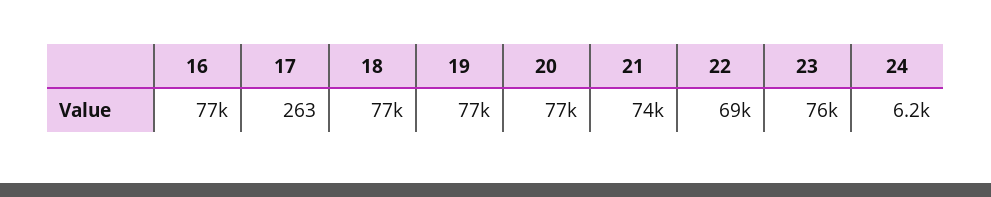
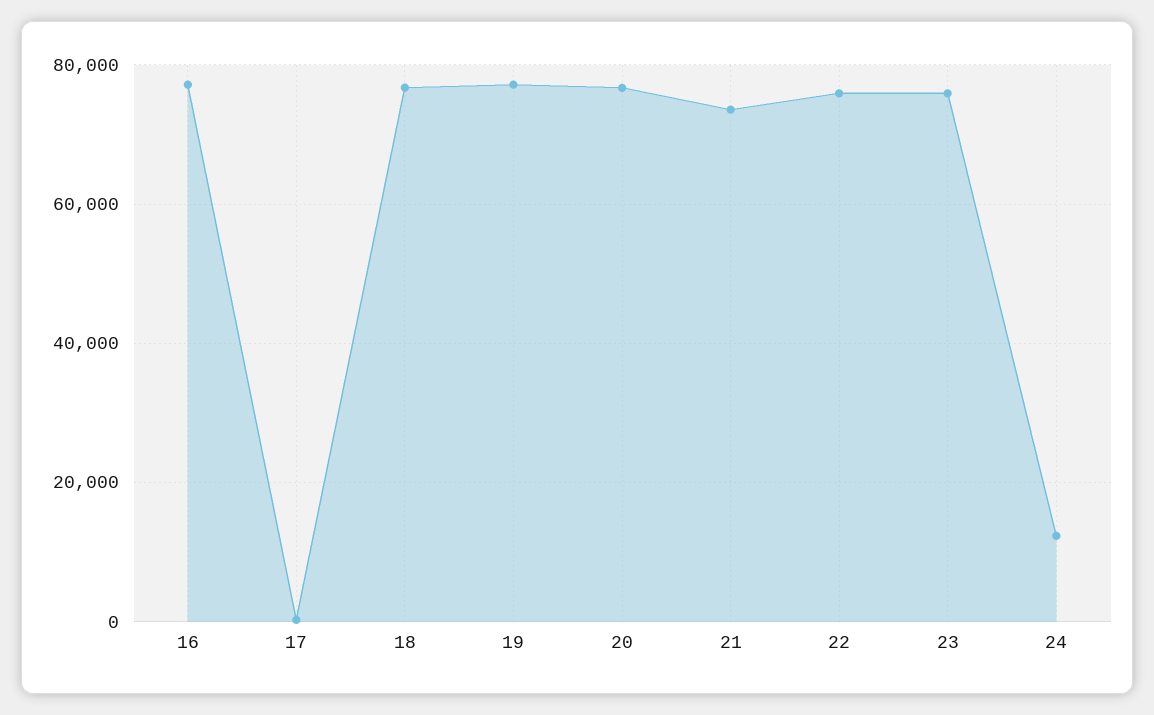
22: 69000 -> 76000
24: 6200 -> 12000

